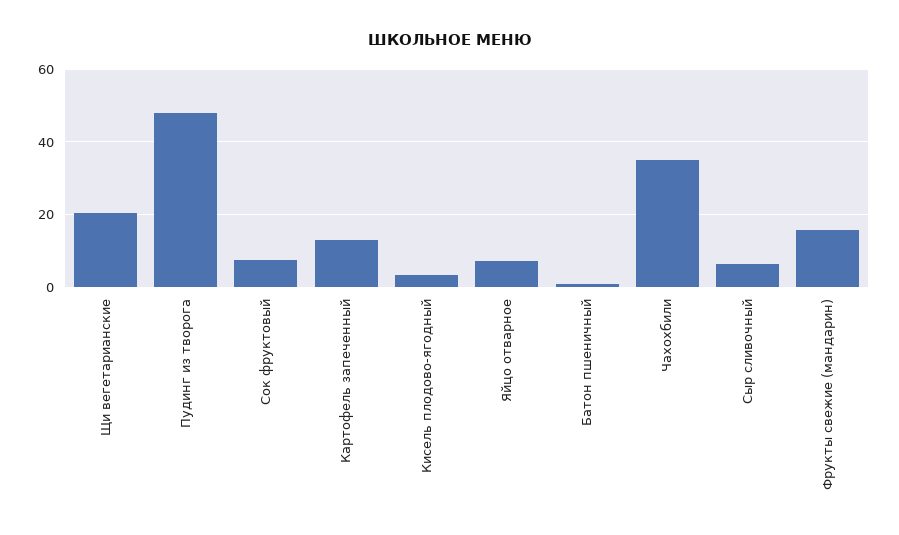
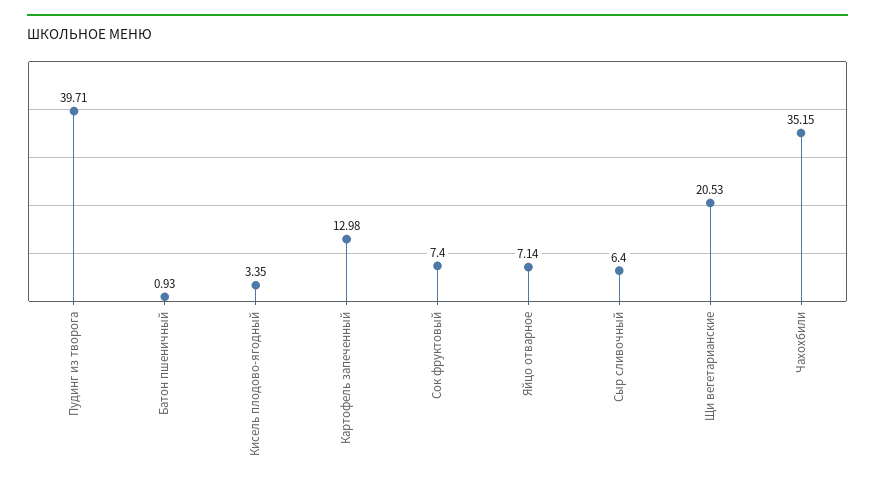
Пудинг из творога: 48 -> 39.71
Фрукты свежие (мандарин): 16 -> none

